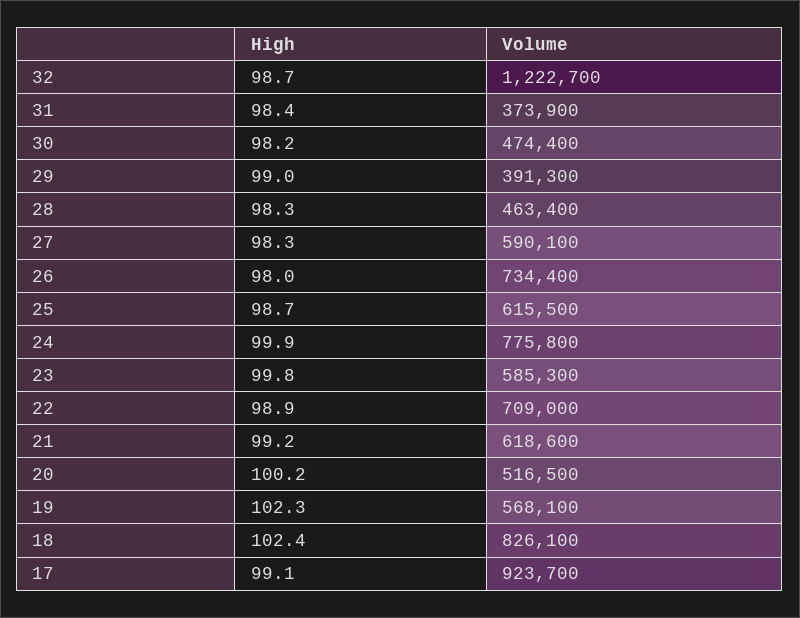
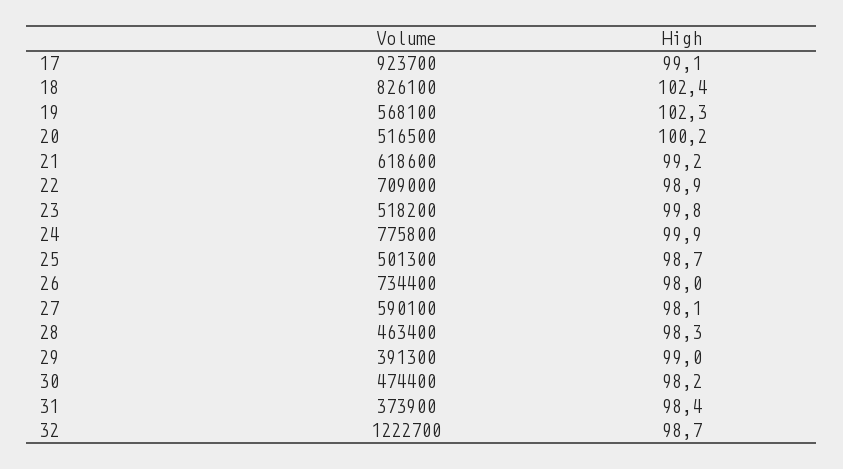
High, 27: 98.3 -> 98.1
Volume, 25: 615500 -> 501300
Volume, 23: 585300 -> 518200

